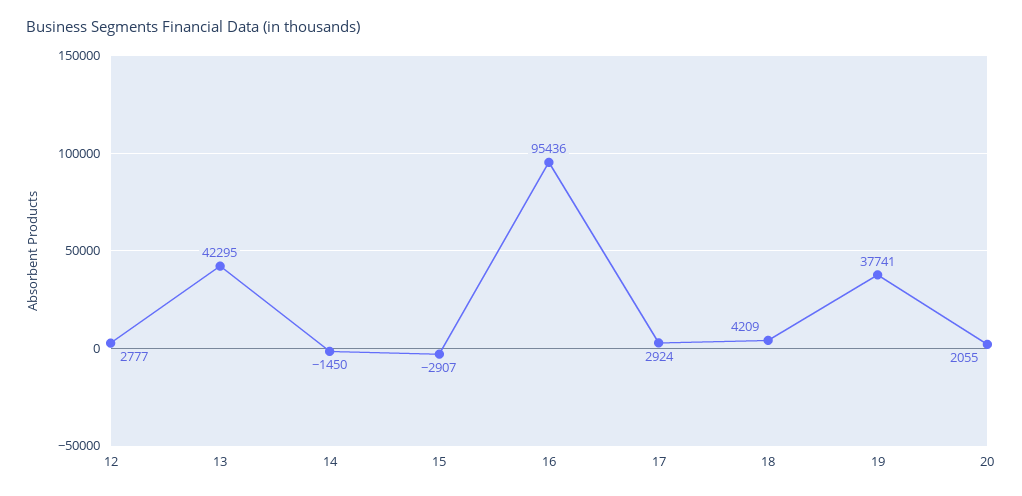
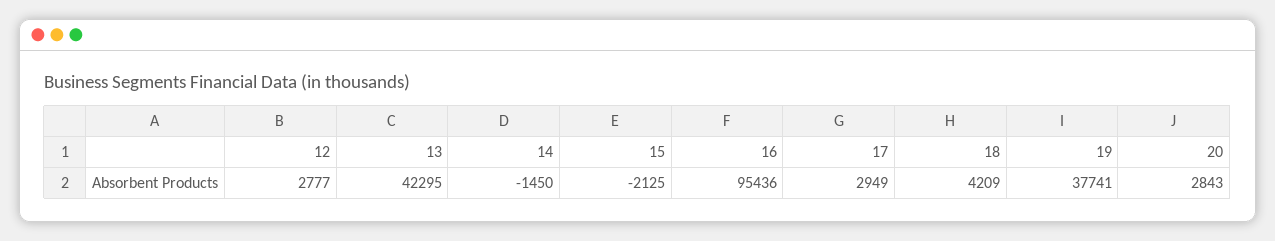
15: -2907 -> -2125
17: 2924 -> 2949
20: 2055 -> 2843

